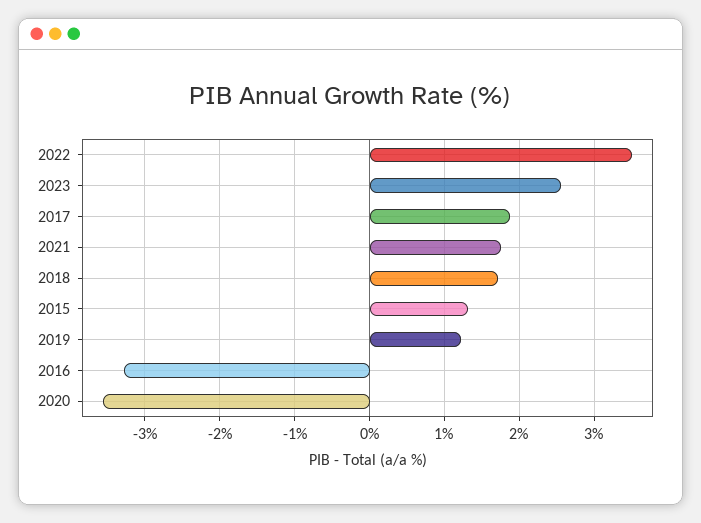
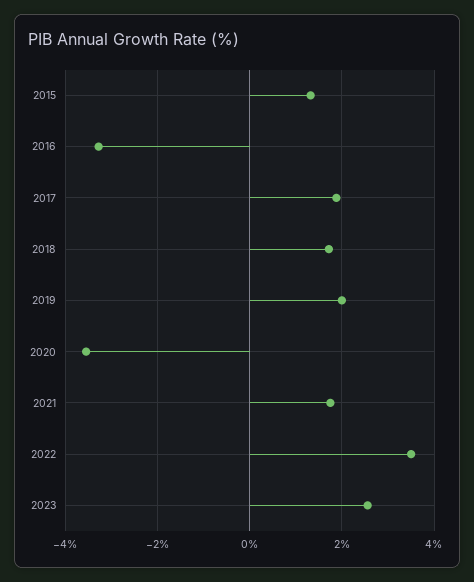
2019: 1.2 -> 2

